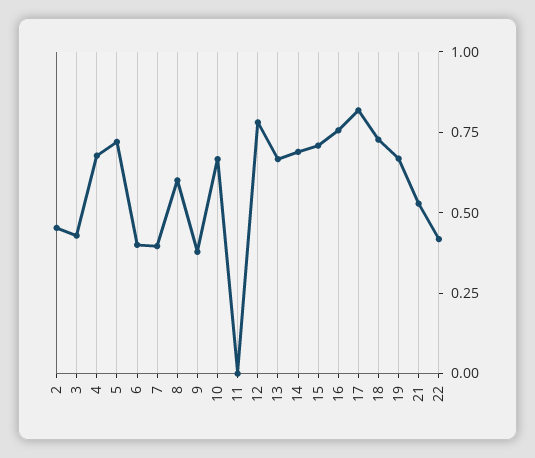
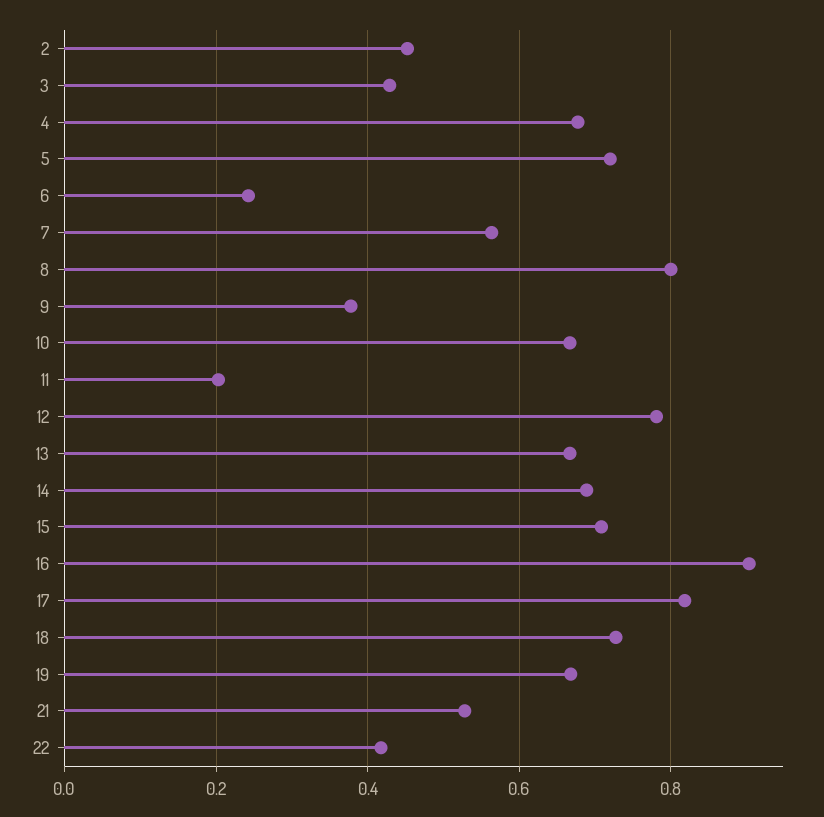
6: 0.4 -> 0.24
7: 0.4 -> 0.56
8: 0.6 -> 0.8
11: 0 -> 0.2
16: 0.75 -> 0.9

